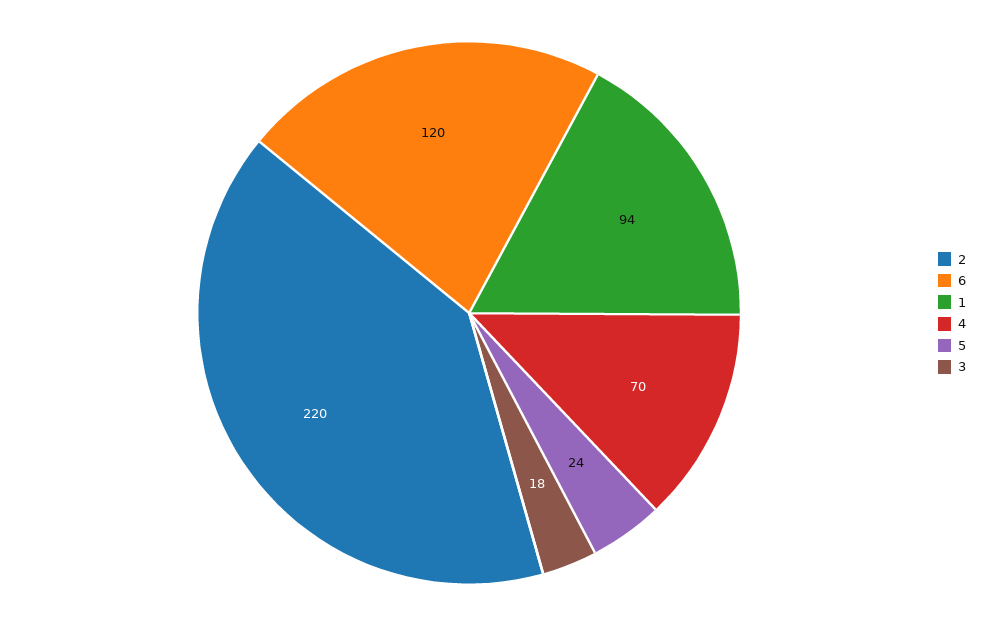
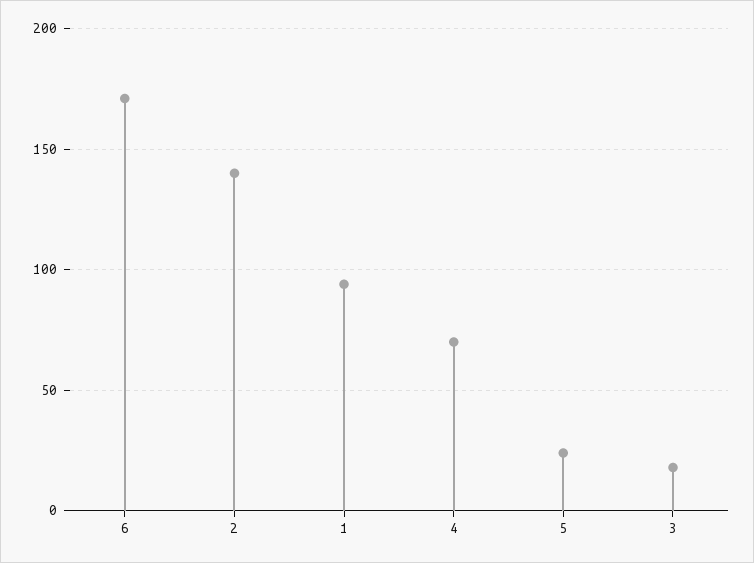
2: 220 -> 140
6: 120 -> 170

